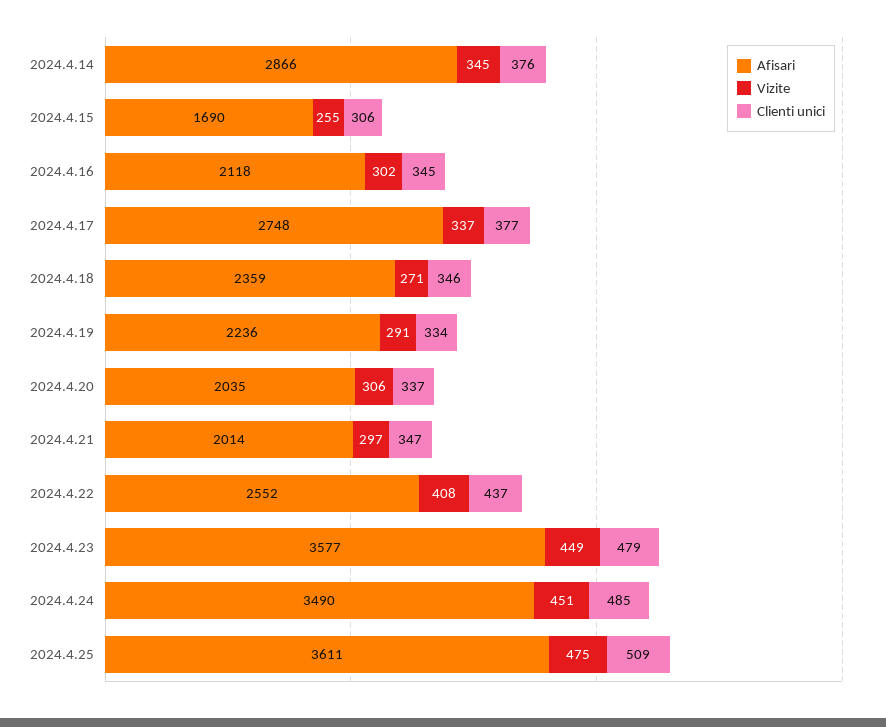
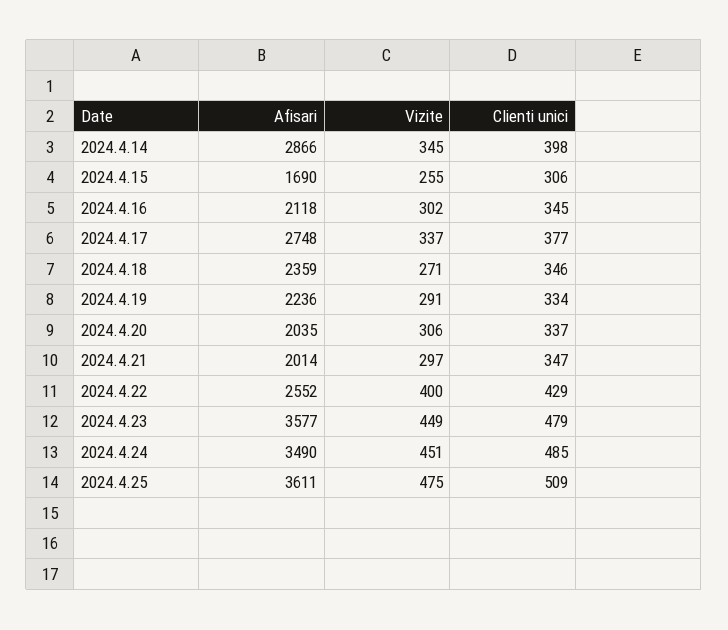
Clienti unici, 2024.4.14: 376 -> 398
Vizite, 2024.4.22: 408 -> 400
Clienti unici, 2024.4.22: 437 -> 429

